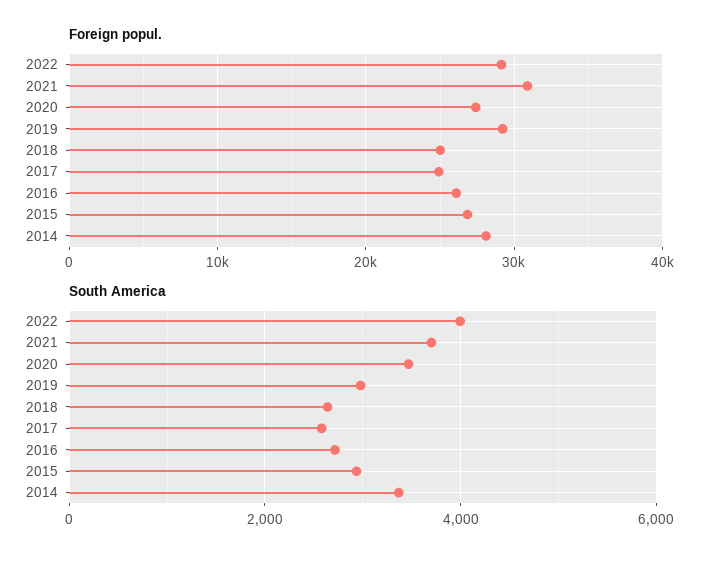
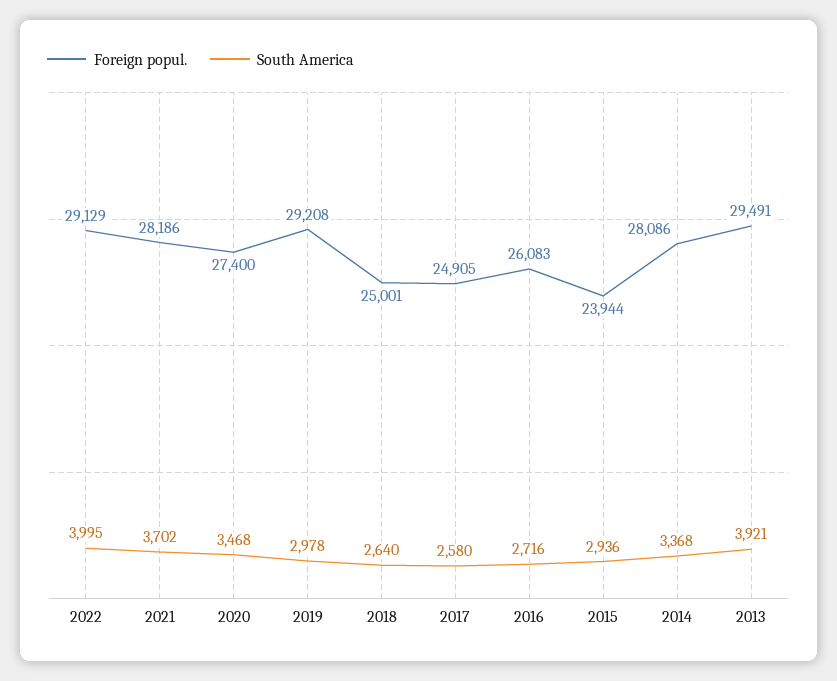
Foreign popul., 2021: 31000 -> 28186
Foreign popul., 2015: 27000 -> 23944
Foreign popul., 2013: none -> 29491
South America, 2013: none -> 3921

